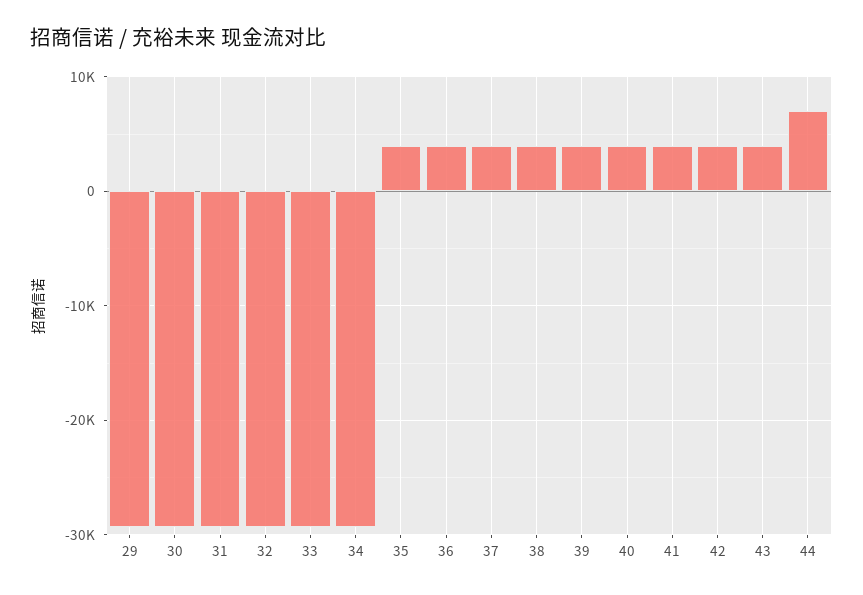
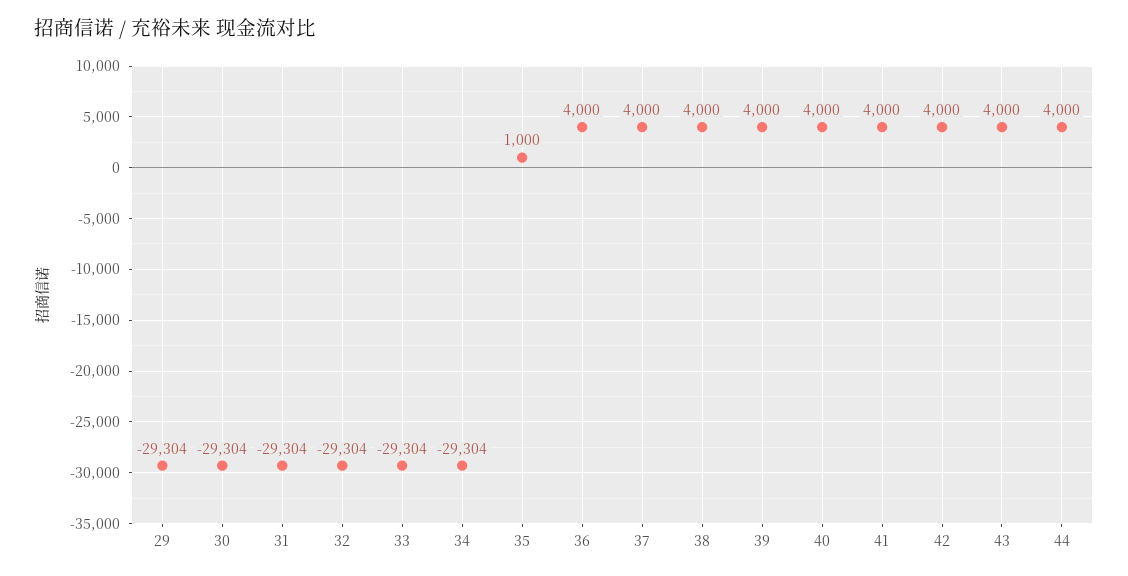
35: 4000 -> 1000
44: 7000 -> 4000

